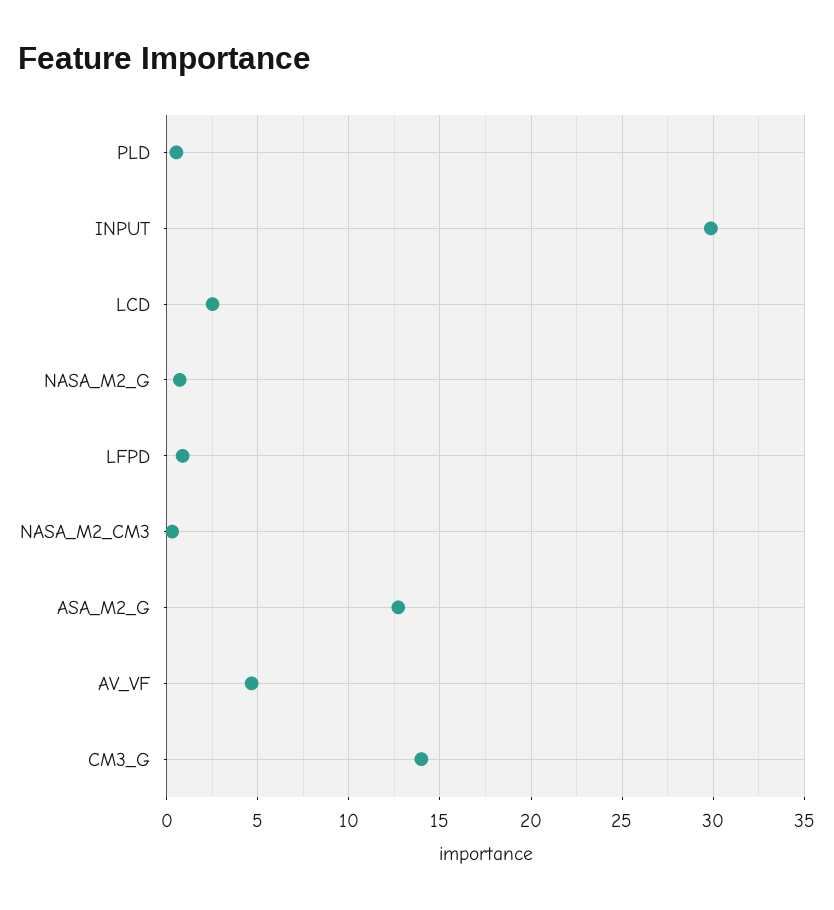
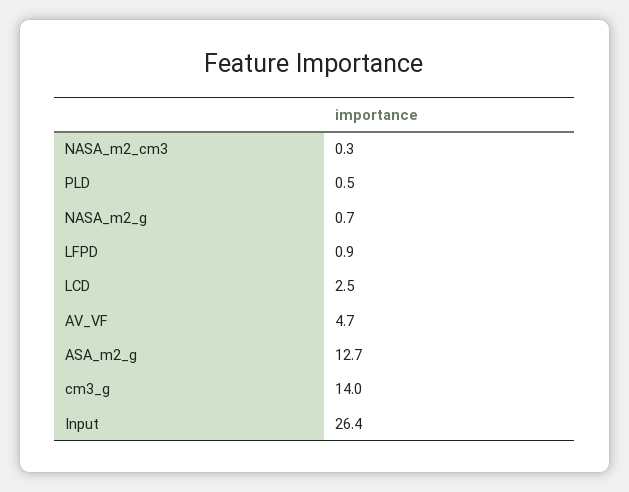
INPUT: 30 -> 26.4

